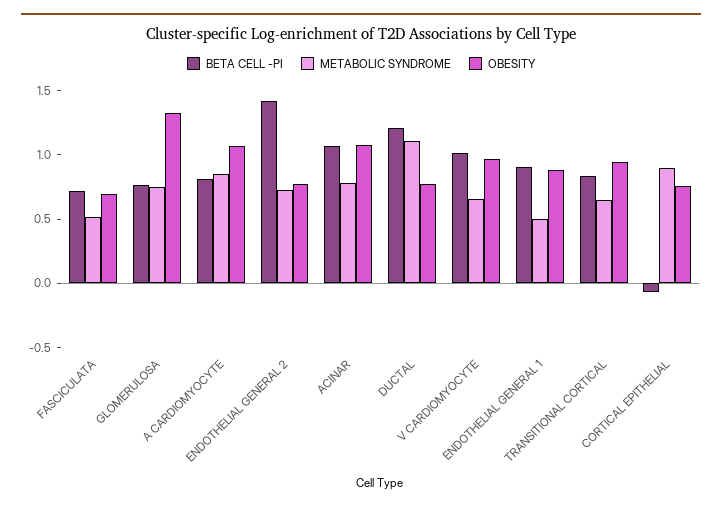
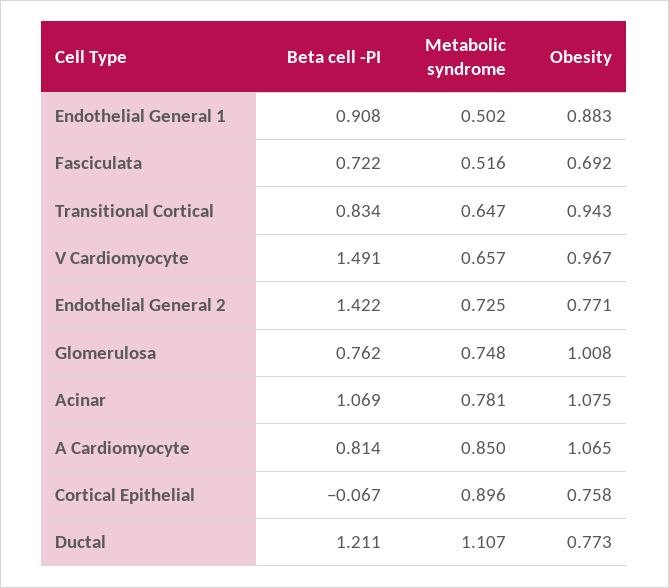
OBESITY, GLOMERULOSA: 1.3 -> 1.008
BETA CELL -PI, V CARDIOMYOCYTE: 1 -> 1.491

